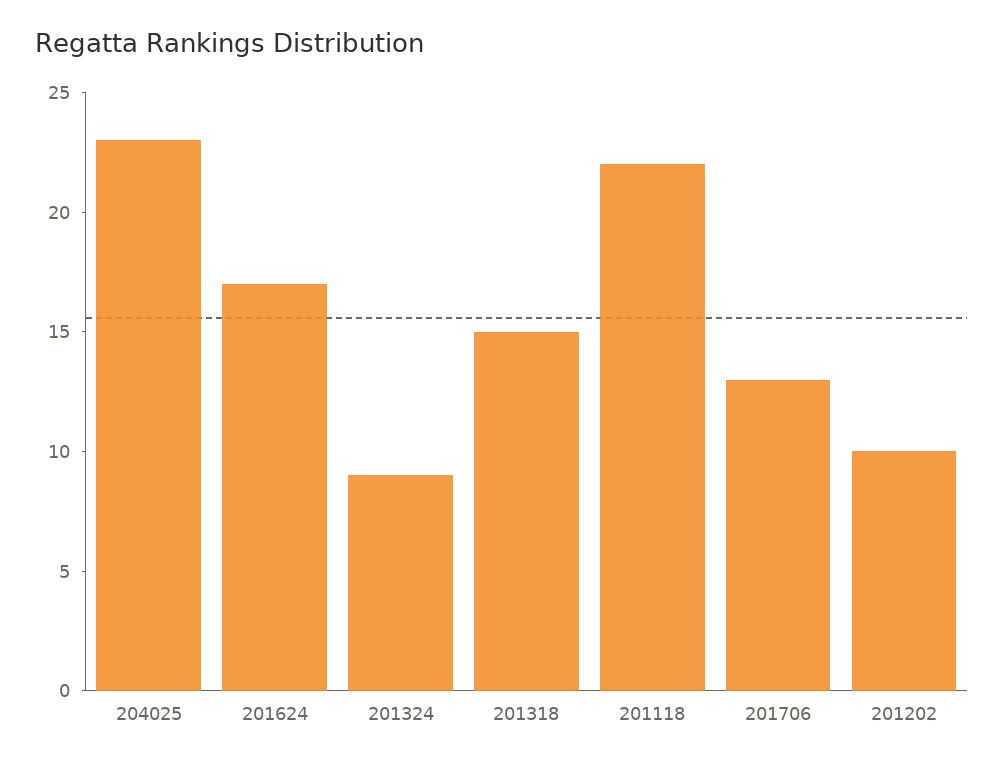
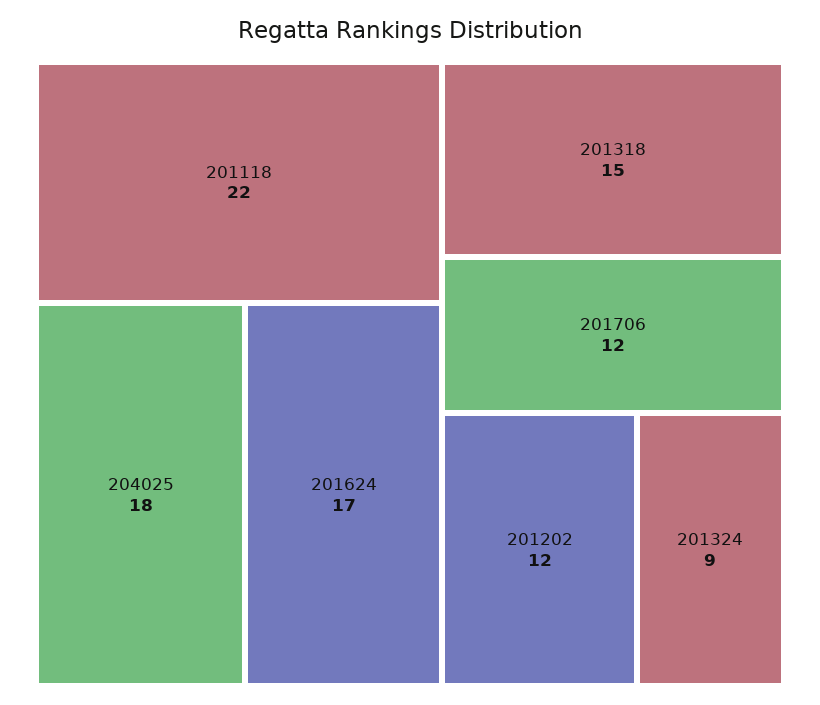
204025: 23 -> 18
201706: 13 -> 12
201202: 10 -> 12

